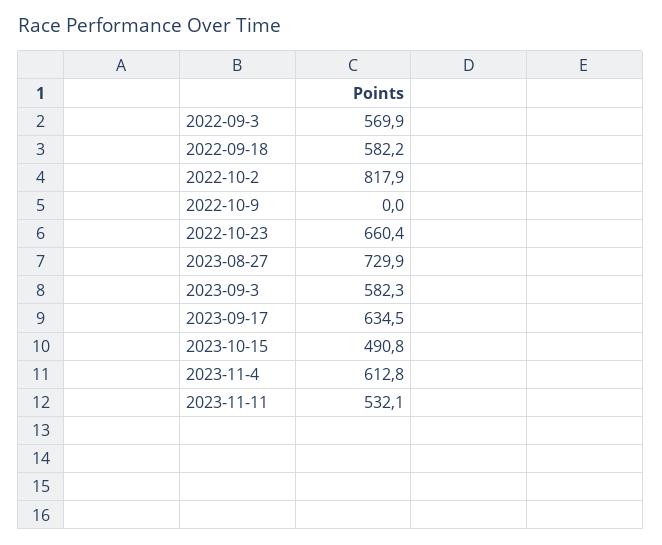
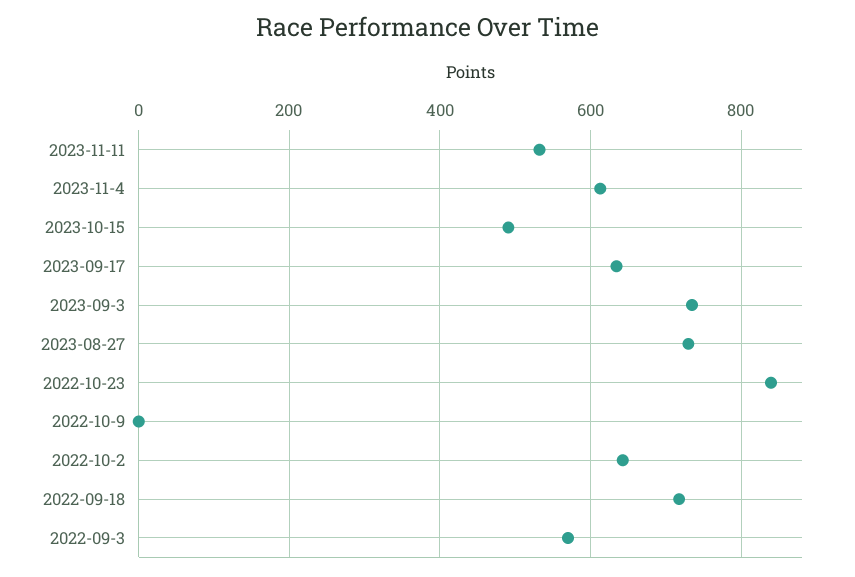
2022-09-18: 582.2 -> 720
2022-10-2: 817.9 -> 640
2022-10-23: 660.4 -> 840
2023-09-3: 582.3 -> 740

